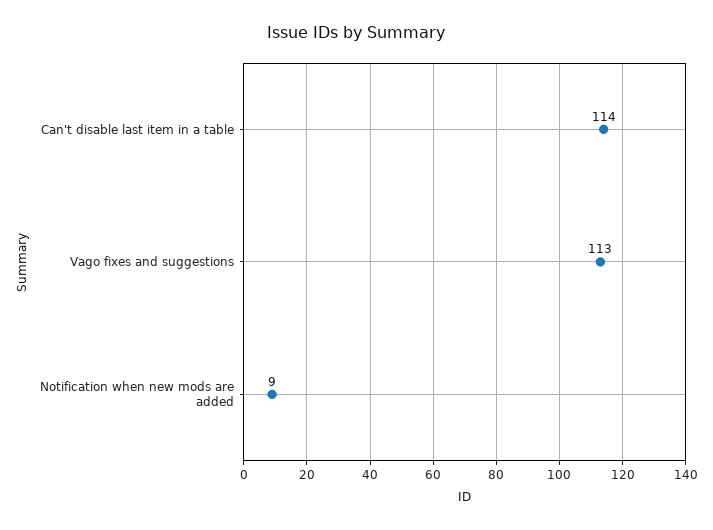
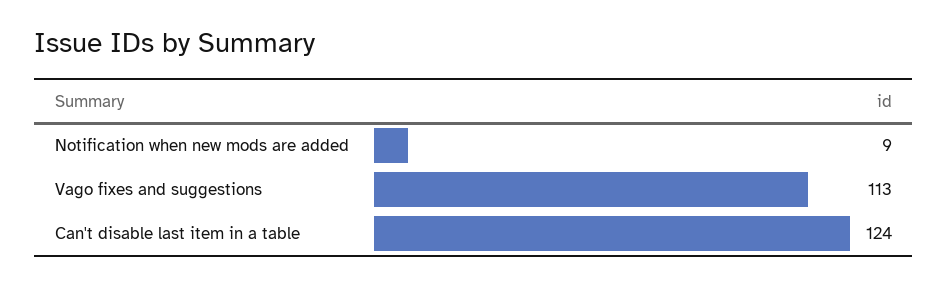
Can't disable last item in a table: 114 -> 124

